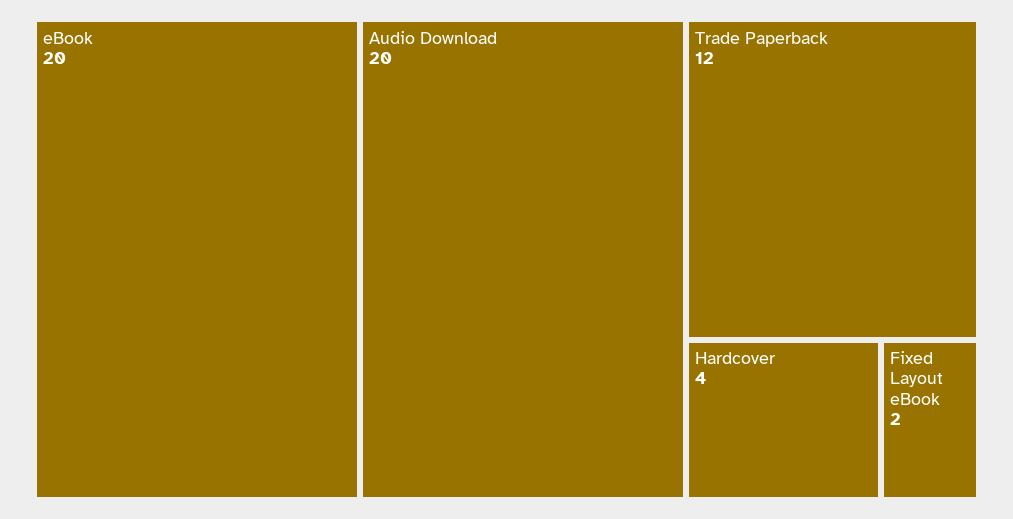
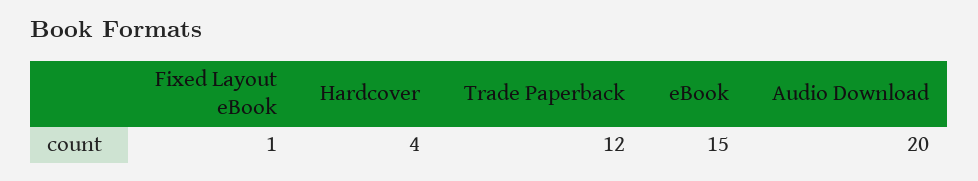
eBook: 20 -> 15
Fixed Layout eBook: 2 -> 1

